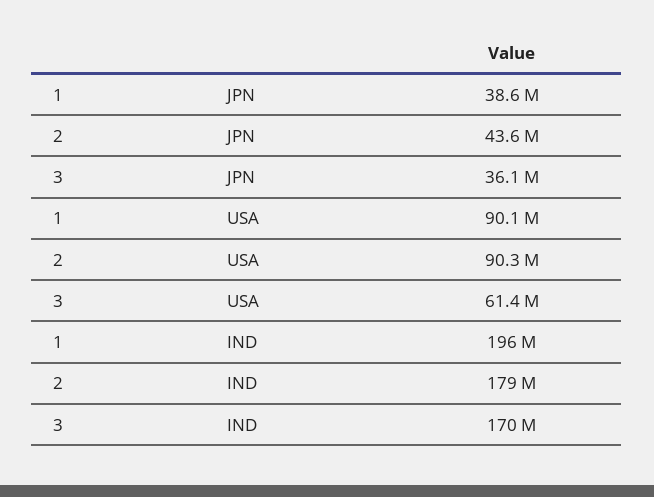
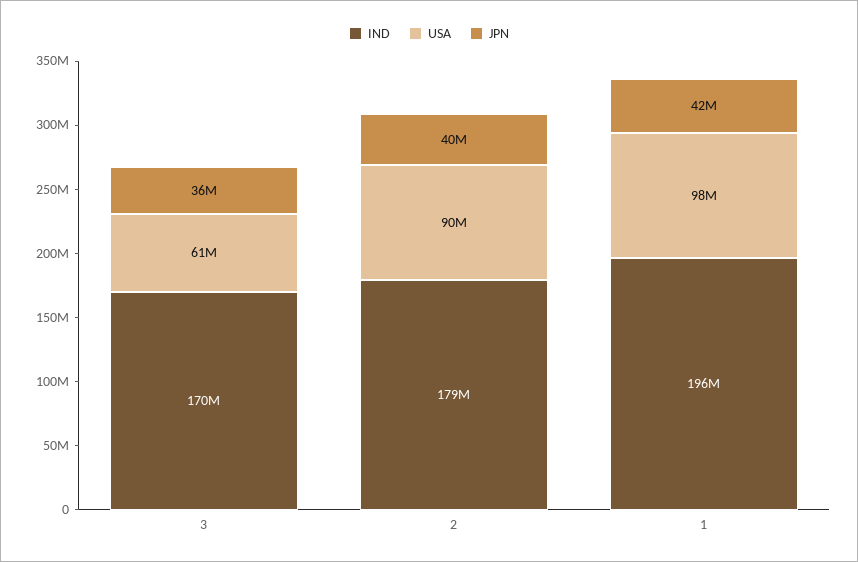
JPN, 1: 38600000 -> 42000000
JPN, 2: 43600000 -> 40000000
USA, 1: 90100000 -> 98000000

